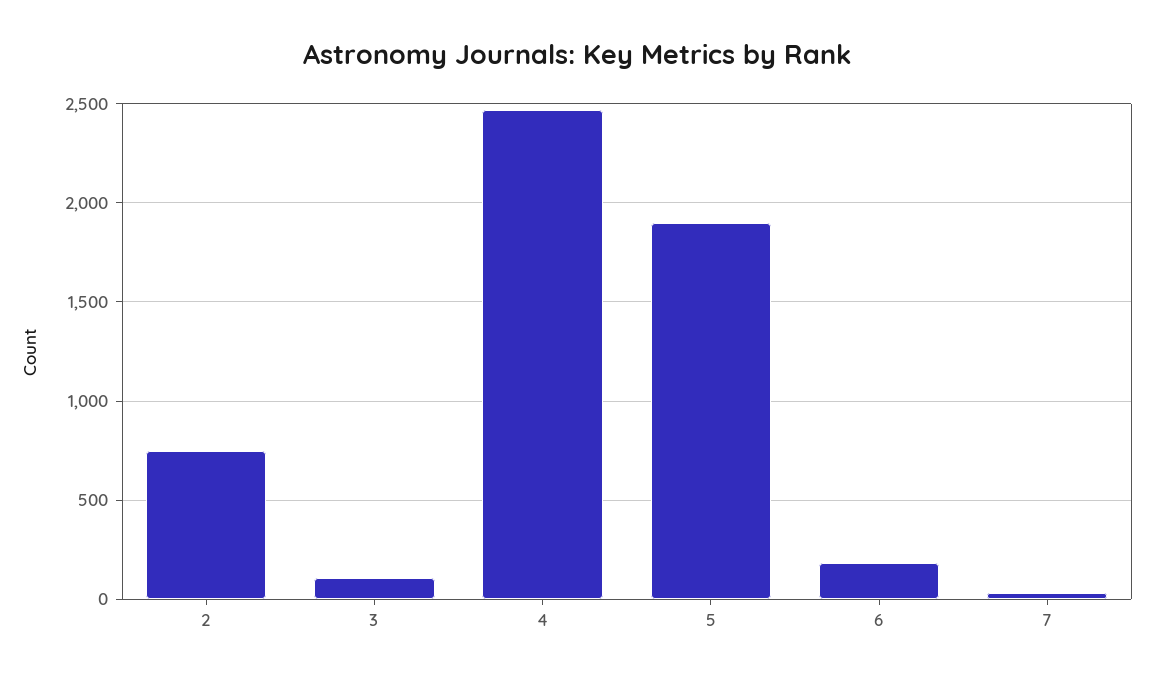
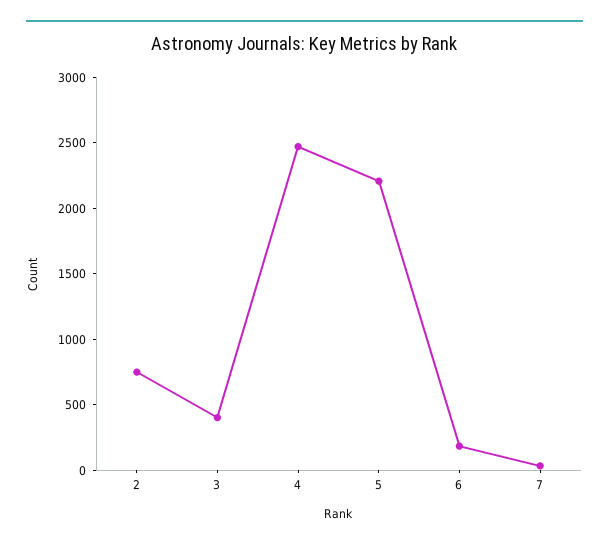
3: 100 -> 400
5: 1900 -> 2200

